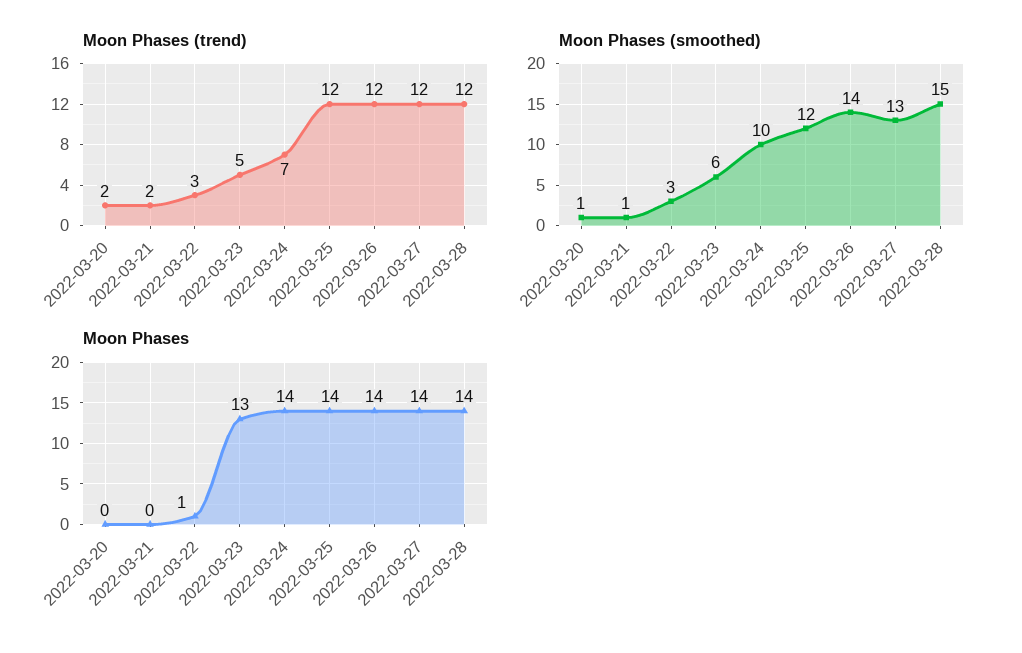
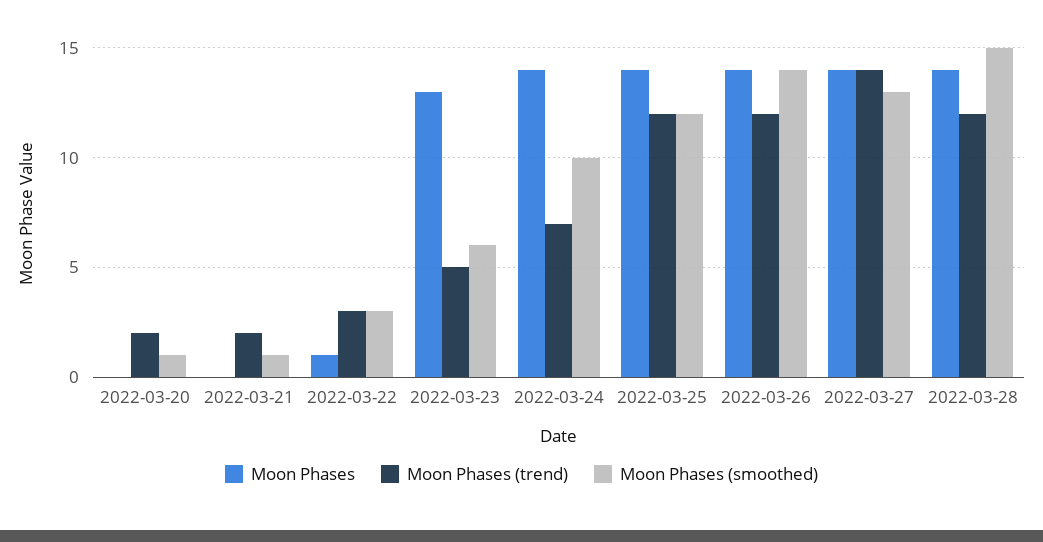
Moon Phases (trend), 2022-03-27: 12 -> 14

